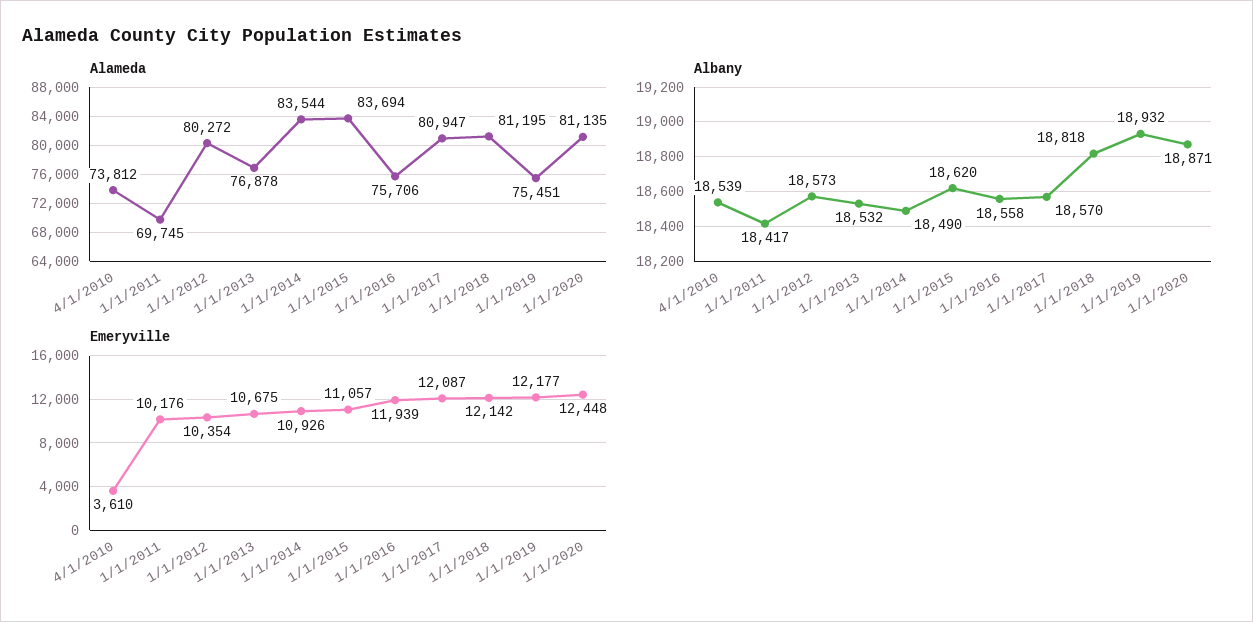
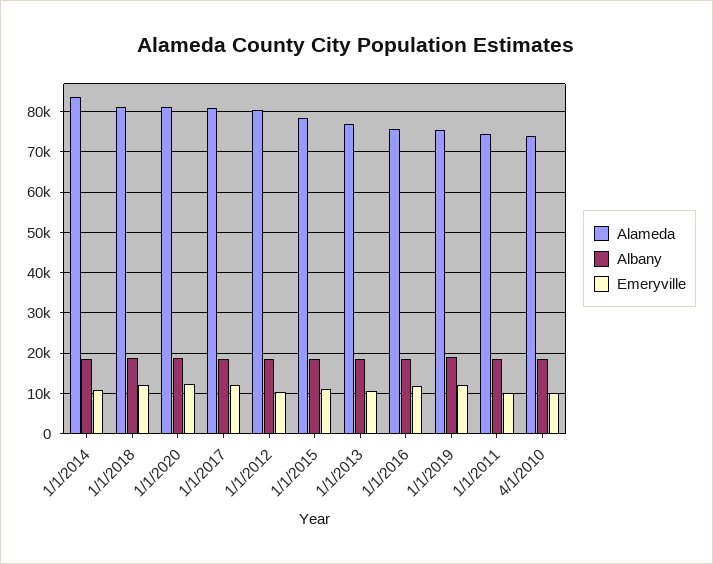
Alameda, 1/1/2011: 69745 -> 74000
Alameda, 1/1/2015: 83694 -> 78000
Emeryville, 4/1/2010: 3610 -> 10000

